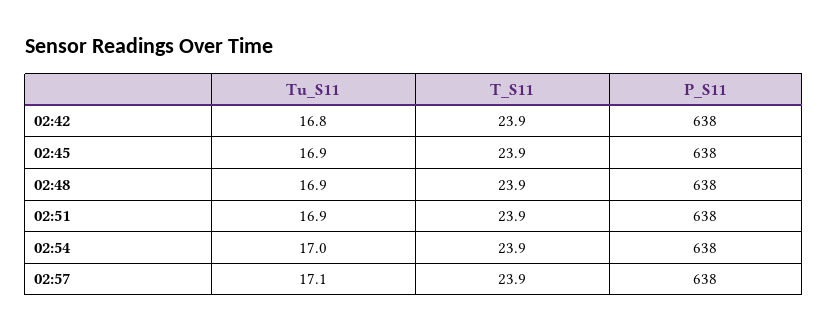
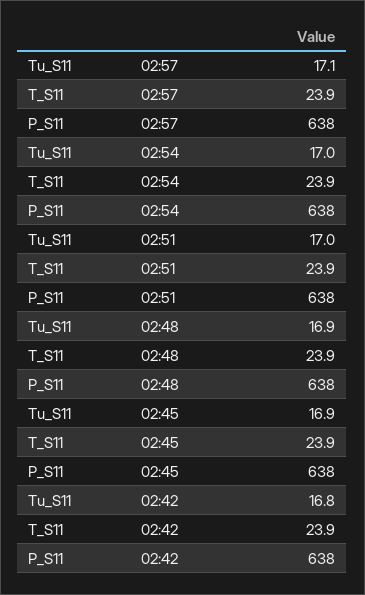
Tu_S11, 02:51: 16.9 -> 17

